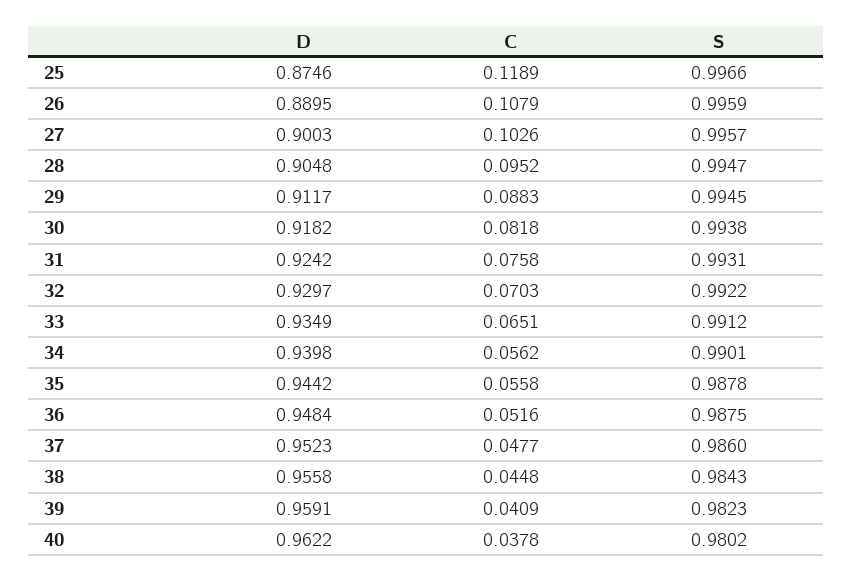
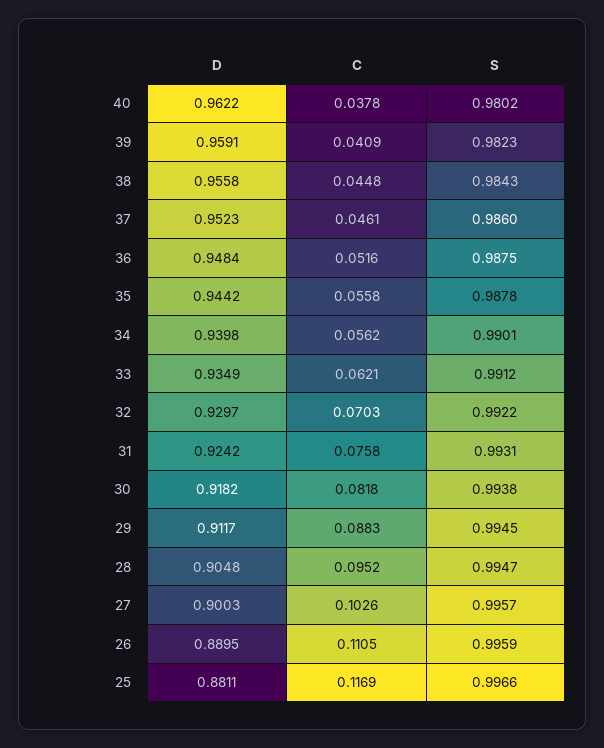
D, 25: 0.8746 -> 0.8811
C, 25: 0.1189 -> 0.1169
C, 26: 0.1079 -> 0.1105
C, 33: 0.0651 -> 0.0621
C, 37: 0.0477 -> 0.0461

